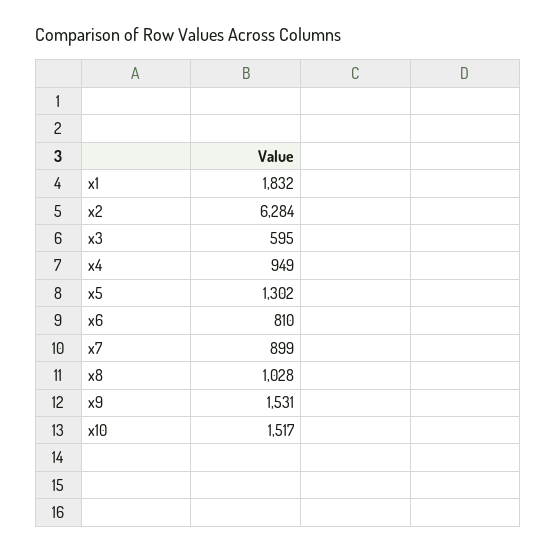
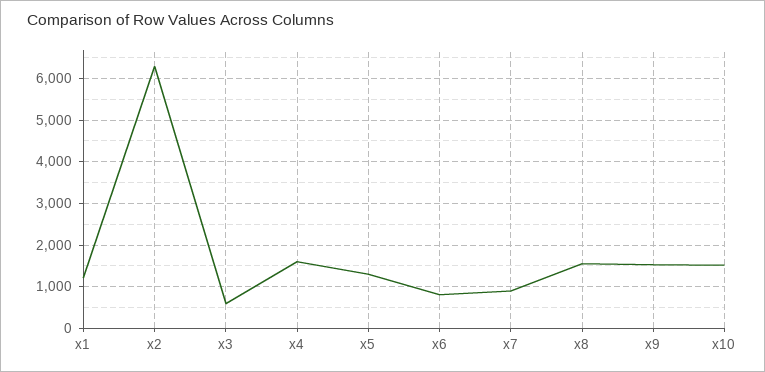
x1: 1832 -> 1200
x4: 949 -> 1600
x8: 1028 -> 1600

